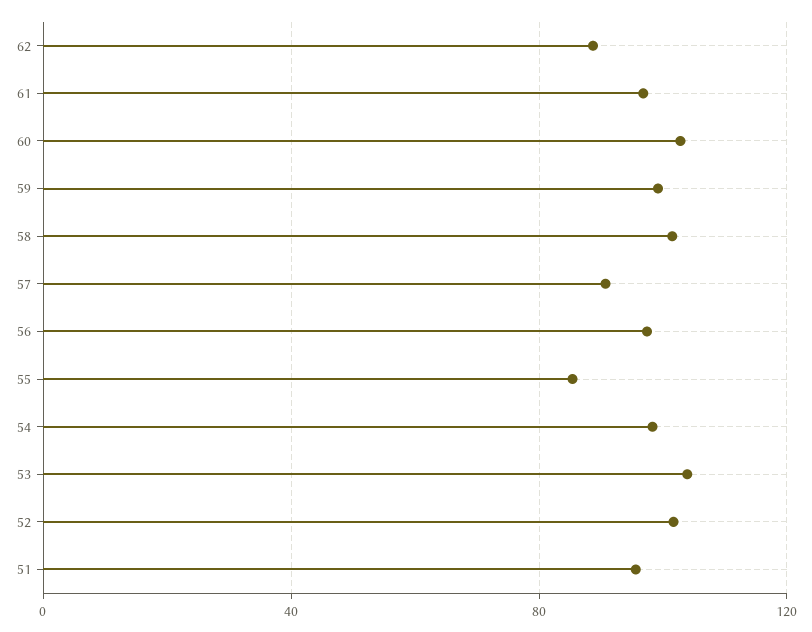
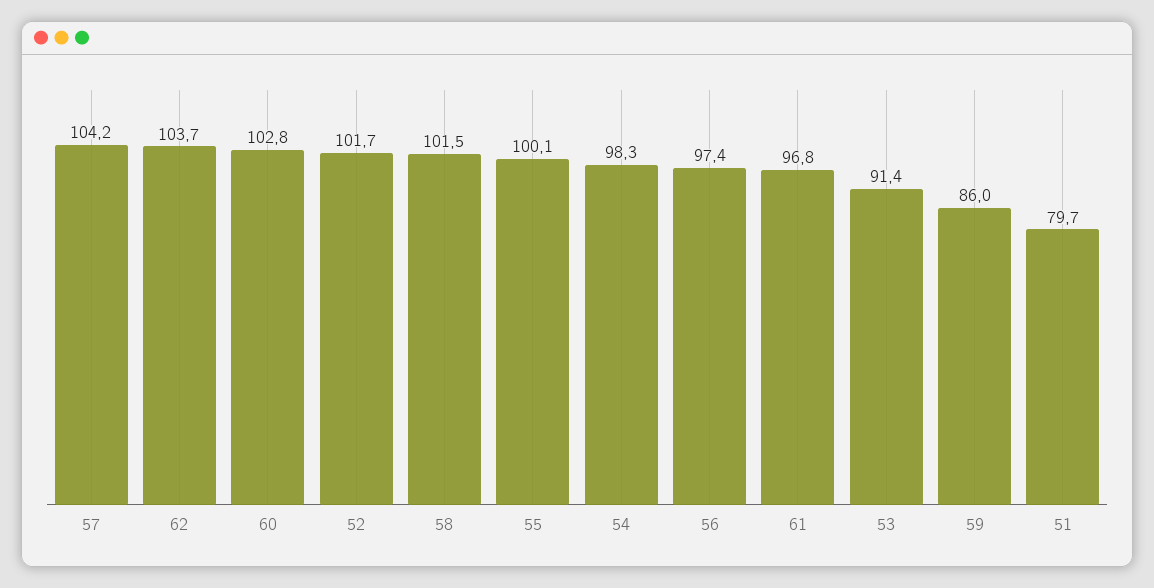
62: 90 -> 103.7
59: 100 -> 86
57: 90 -> 104.2
55: 85 -> 100.1
53: 105 -> 91.4
51: 95 -> 79.7

